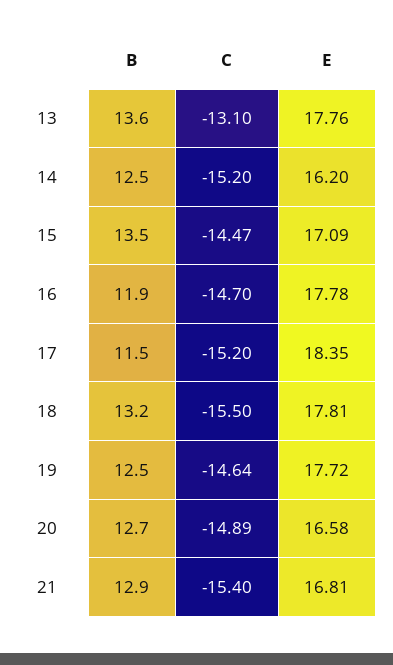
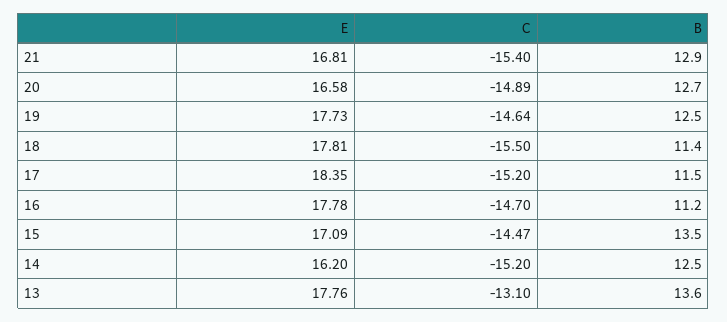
B, 16: 11.9 -> 11.2
B, 18: 13.2 -> 11.4
E, 19: 17.72 -> 17.73

